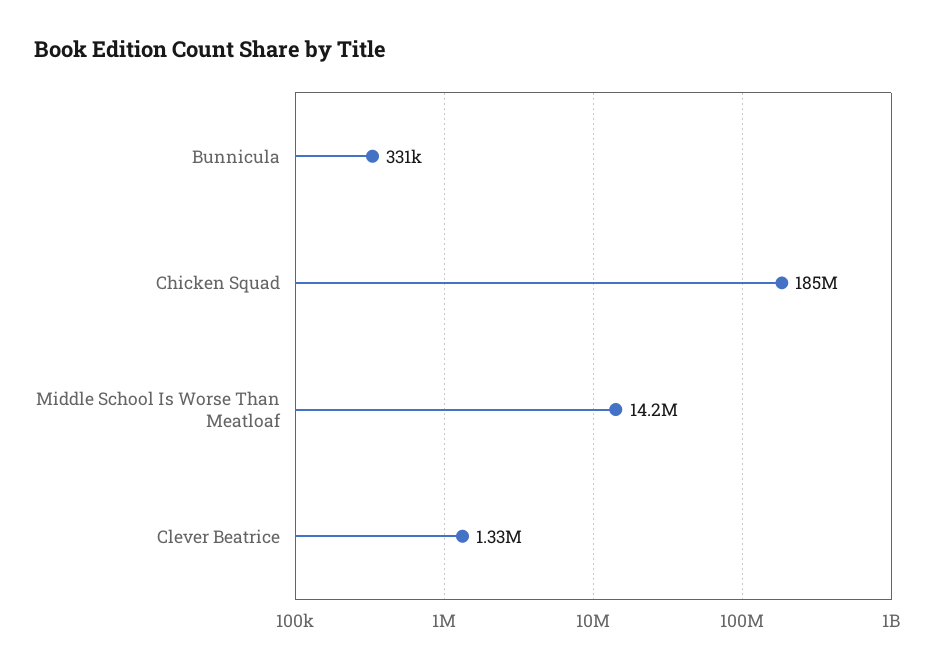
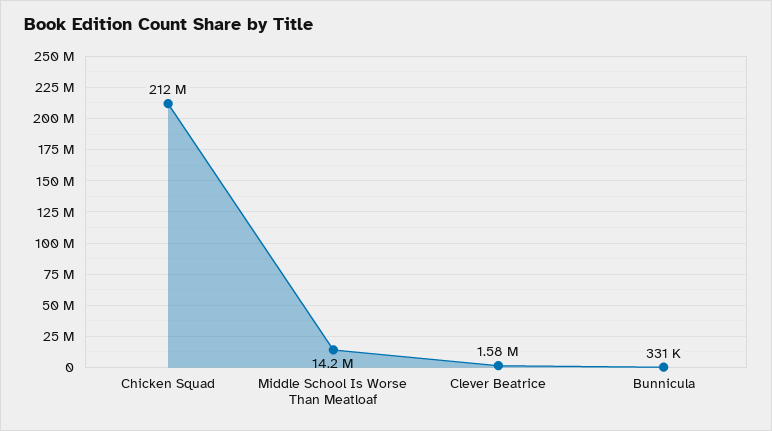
Chicken Squad: 185000000 -> 212000000
Clever Beatrice: 1330000 -> 1580000

